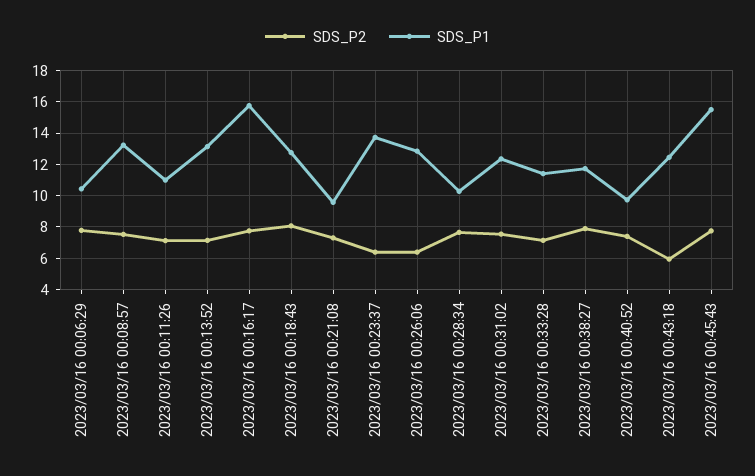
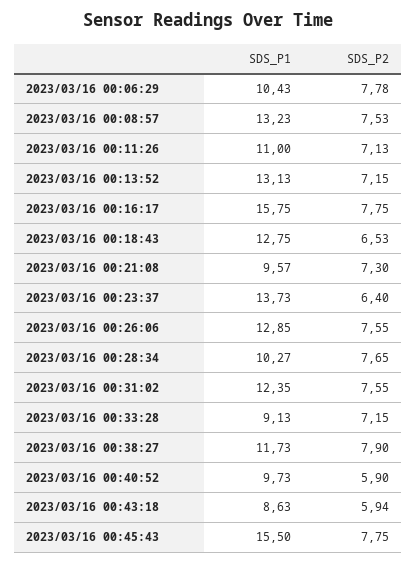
SDS_P2, 2023/03/16 00:18:43: 8 -> 6.53
SDS_P2, 2023/03/16 00:26:06: 6.5 -> 7.55
SDS_P1, 2023/03/16 00:33:28: 11.5 -> 9.13
SDS_P2, 2023/03/16 00:40:52: 7.5 -> 5.9
SDS_P1, 2023/03/16 00:43:18: 12.5 -> 8.63

